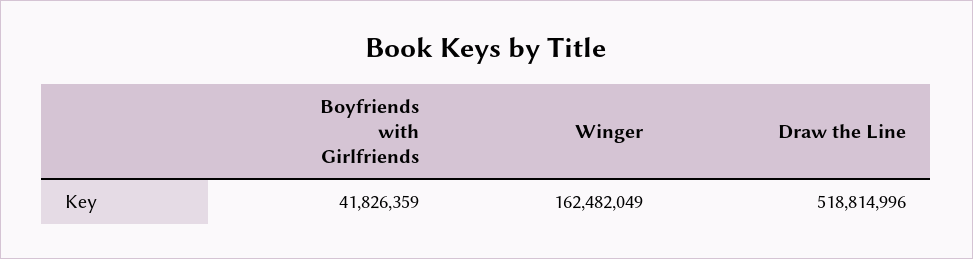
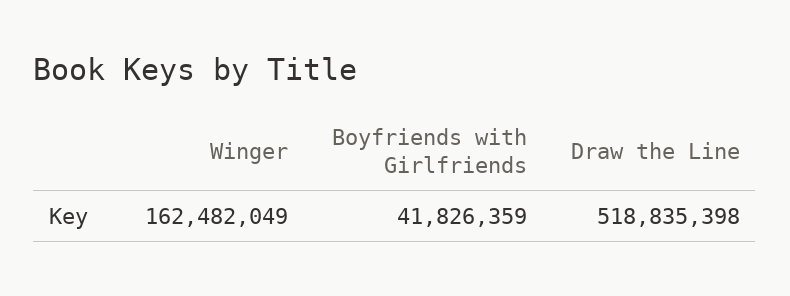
Draw the Line: 518814996 -> 518835398

